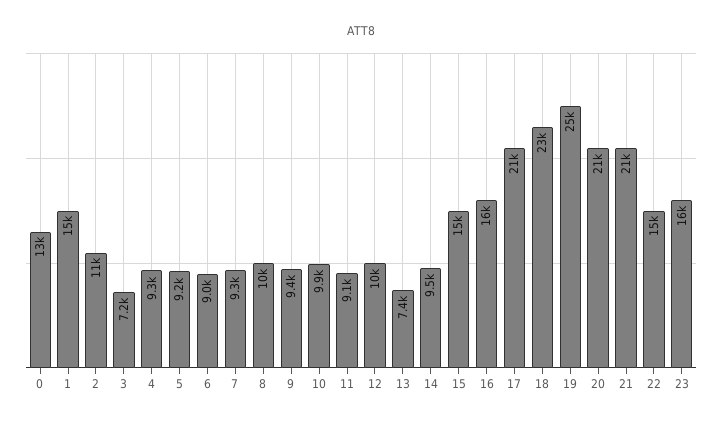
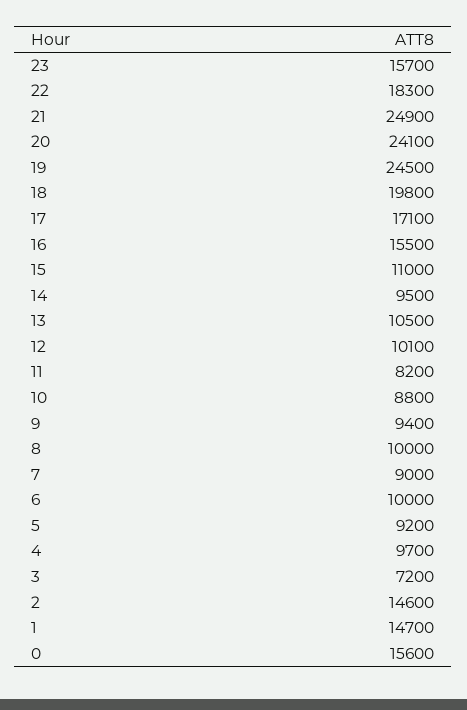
0: 13000 -> 15600
2: 11000 -> 14600
4: 9300 -> 9700
6: 9000 -> 10000
7: 9300 -> 9000
10: 9900 -> 8800
11: 9100 -> 8200
13: 7400 -> 10500
15: 15000 -> 11000
17: 21000 -> 17100
18: 23000 -> 19800
20: 21000 -> 24100
21: 21000 -> 24900
22: 15000 -> 18300

